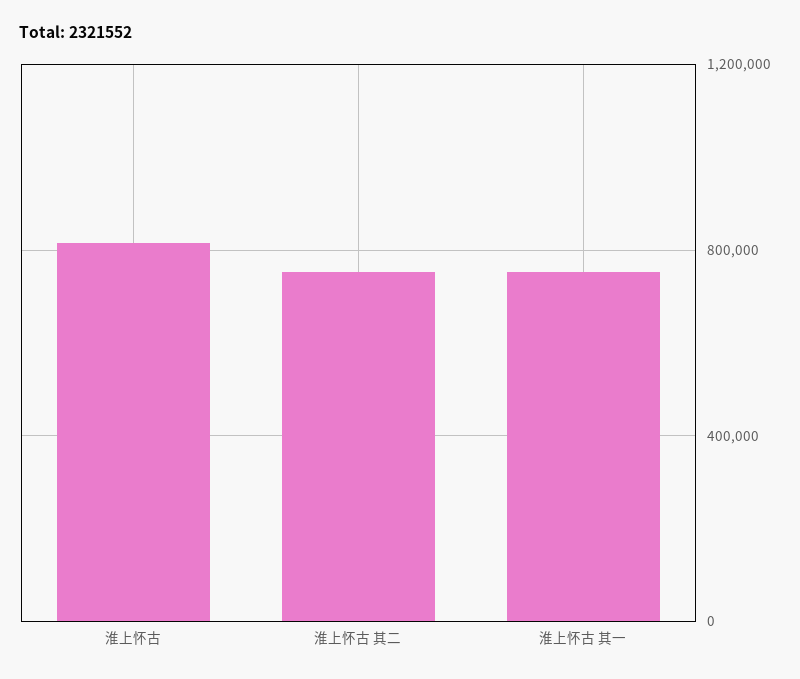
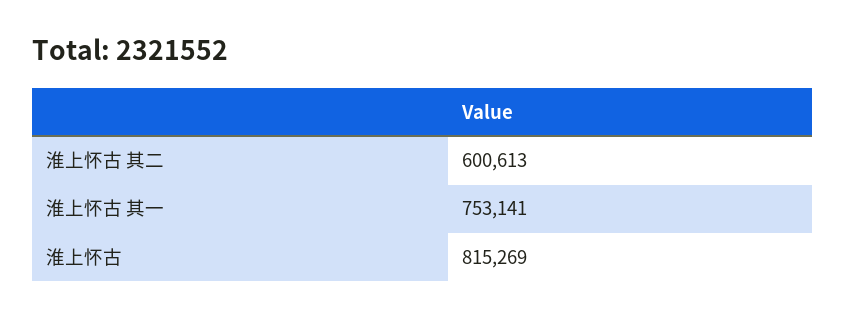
淮上怀古 其二: 750000 -> 600613

